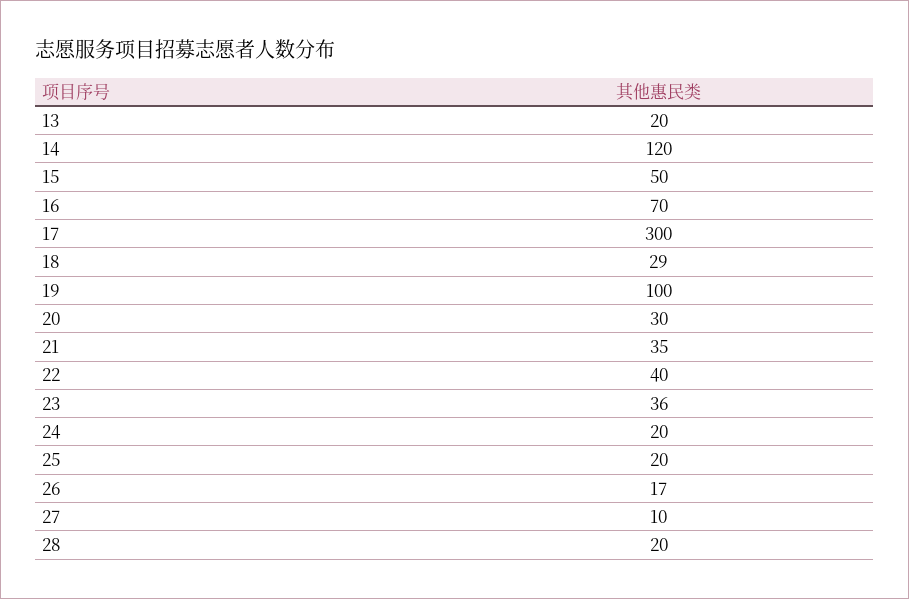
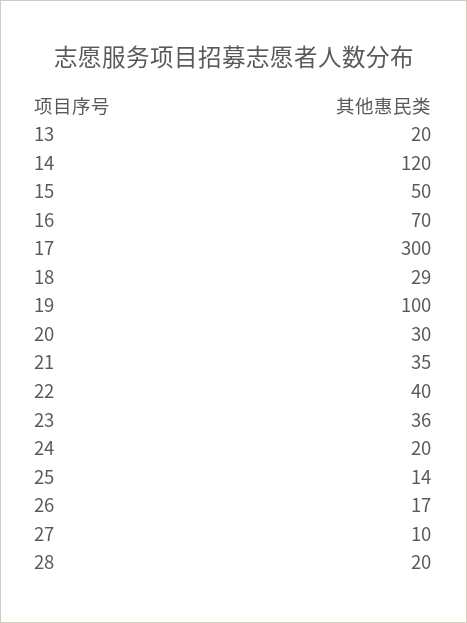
25: 20 -> 14

